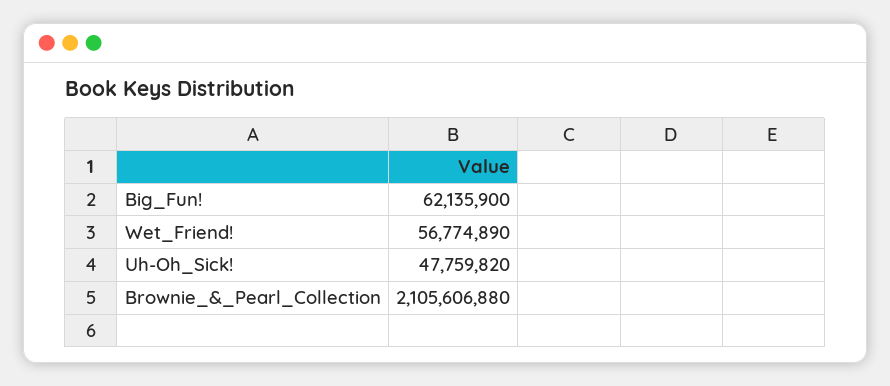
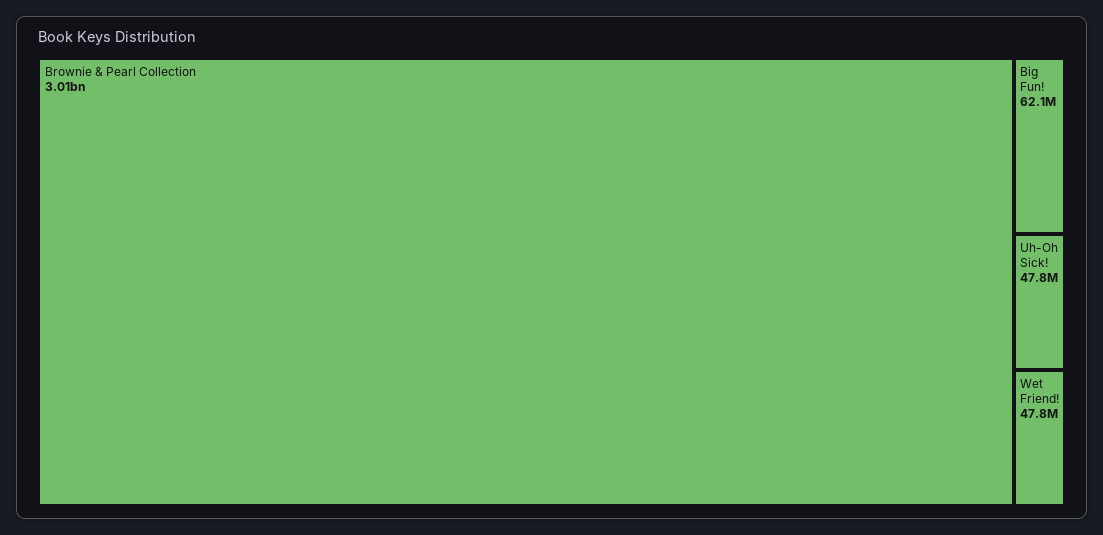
Wet_Friend!: 56774890 -> 47800000
Brownie_&_Pearl_Collection: 2105606880 -> 3010000000

